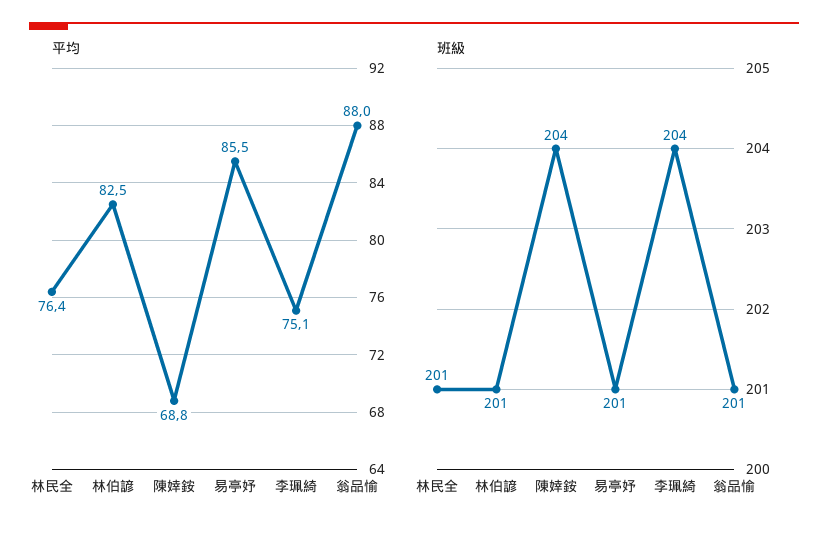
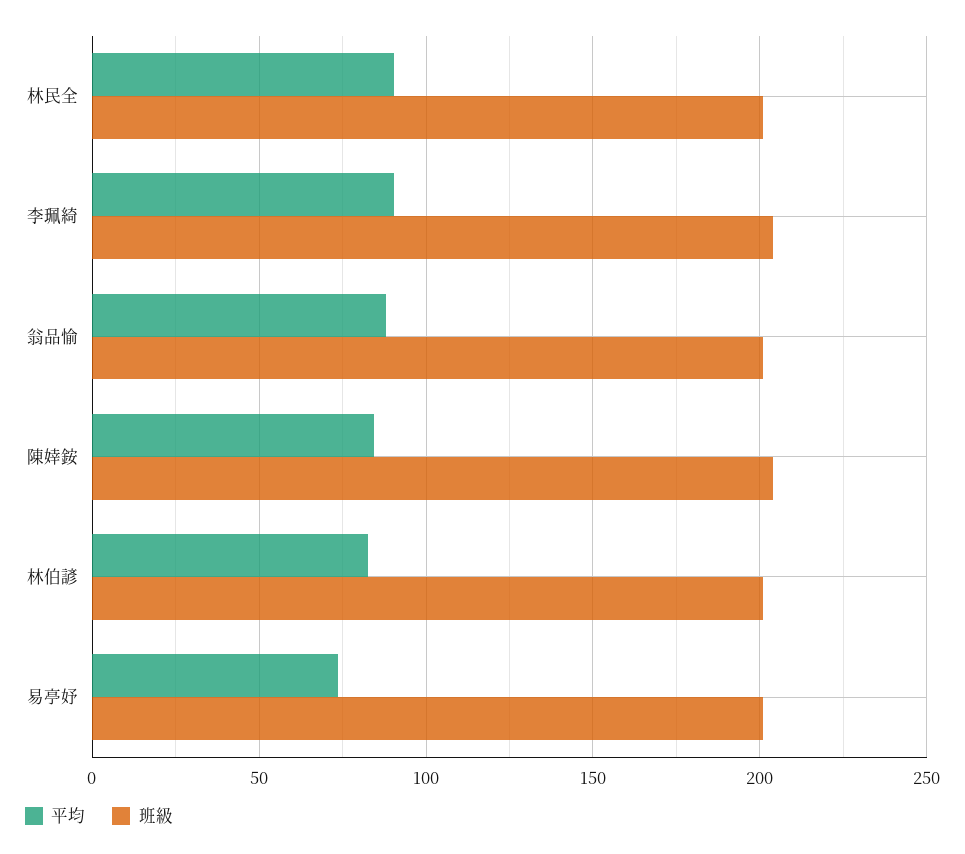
平均, 林民全: 76.4 -> 90
平均, 陳婞銨: 68.8 -> 85
平均, 易亭妤: 85.5 -> 75
平均, 李珮綺: 75.1 -> 90

